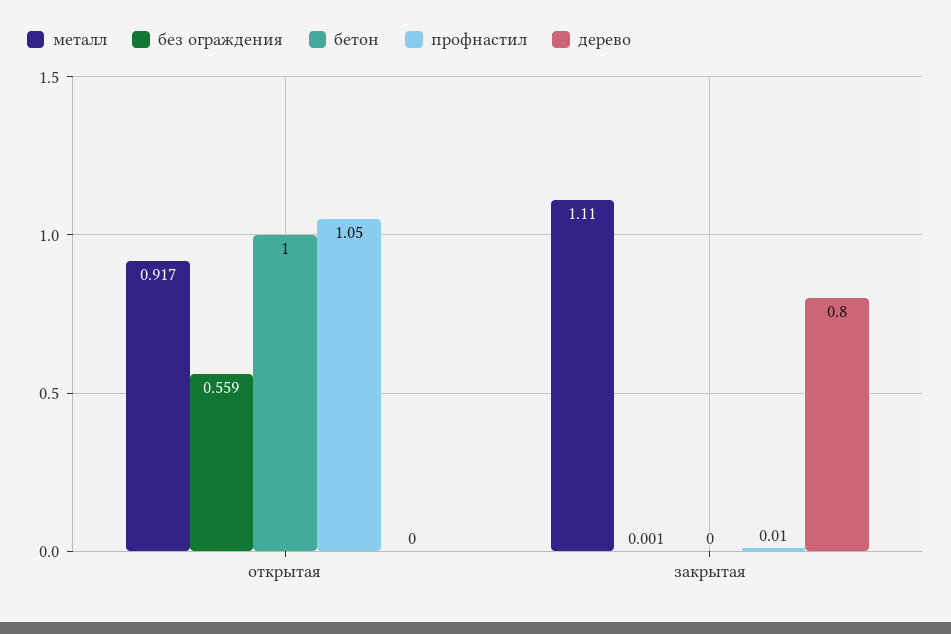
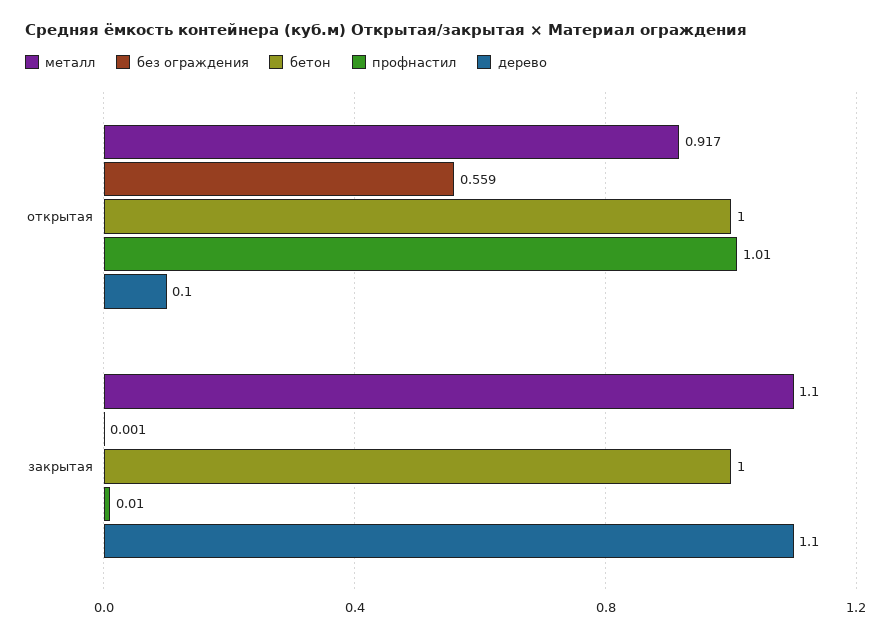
профнастил, открытая: 1.05 -> 1.01
дерево, открытая: 0 -> 0.1
металл, закрытая: 1.11 -> 1.1
бетон, закрытая: 0 -> 1
дерево, закрытая: 0.8 -> 1.1

